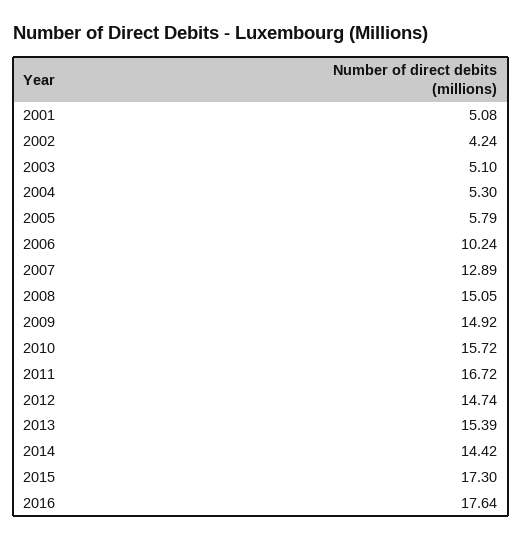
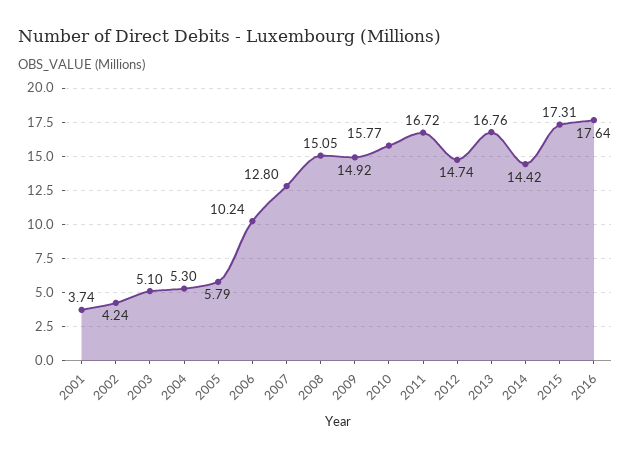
2001: 5.08 -> 3.74
2007: 12.89 -> 12.8
2010: 15.72 -> 15.77
2013: 15.39 -> 16.76
2015: 17.3 -> 17.31

